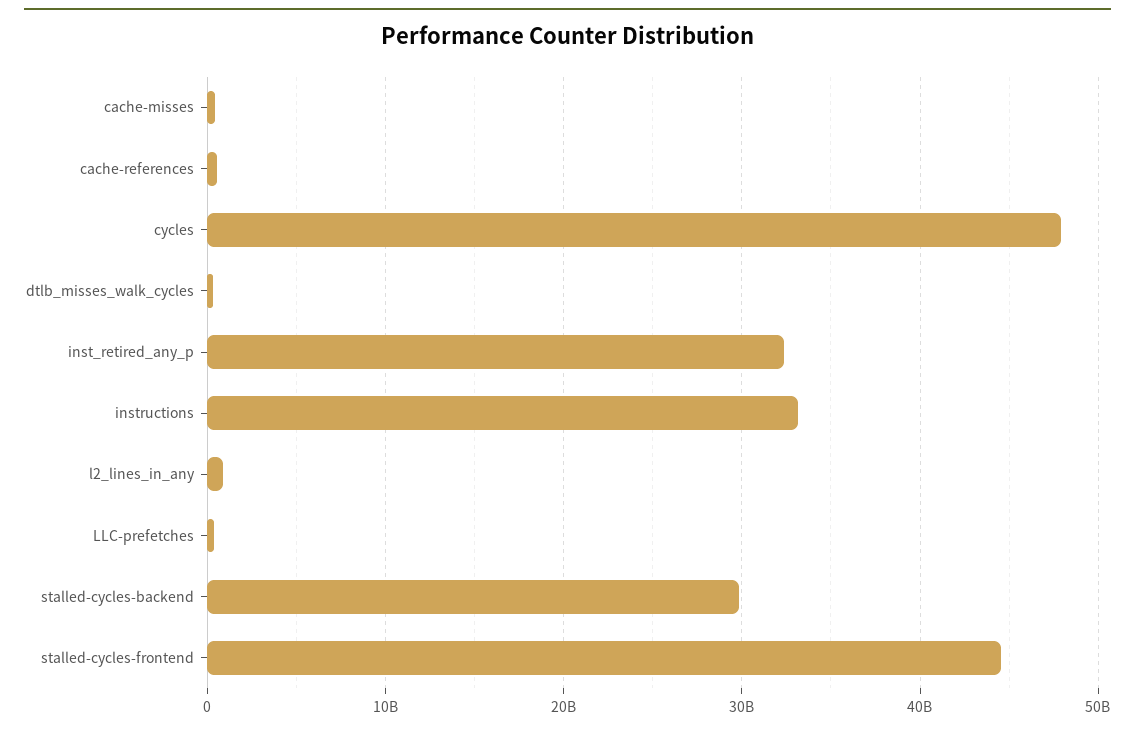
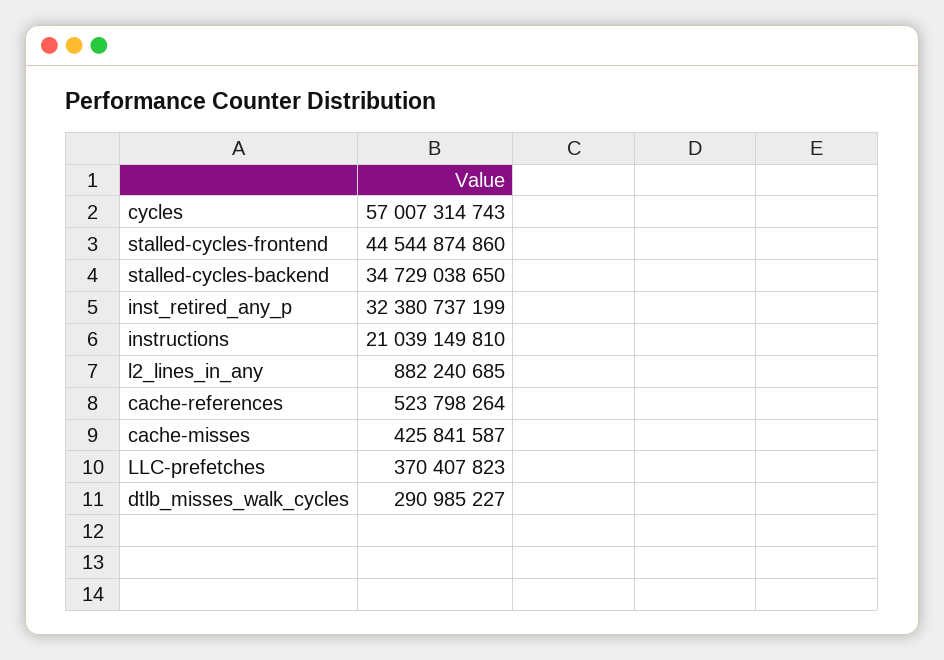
cycles: 48000000000 -> 57007314743
instructions: 33000000000 -> 21039149810
stalled-cycles-backend: 30000000000 -> 34729038650

